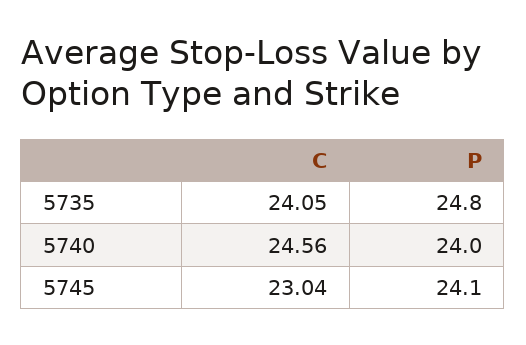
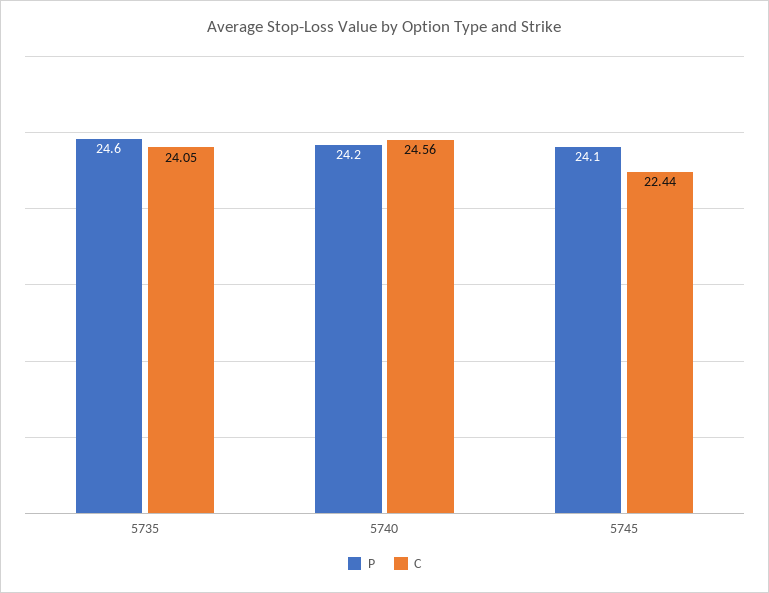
P, 5735: 24.8 -> 24.6
P, 5740: 24 -> 24.2
C, 5745: 23.04 -> 22.44

